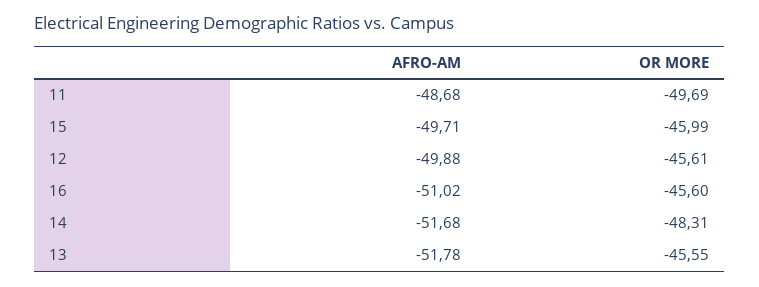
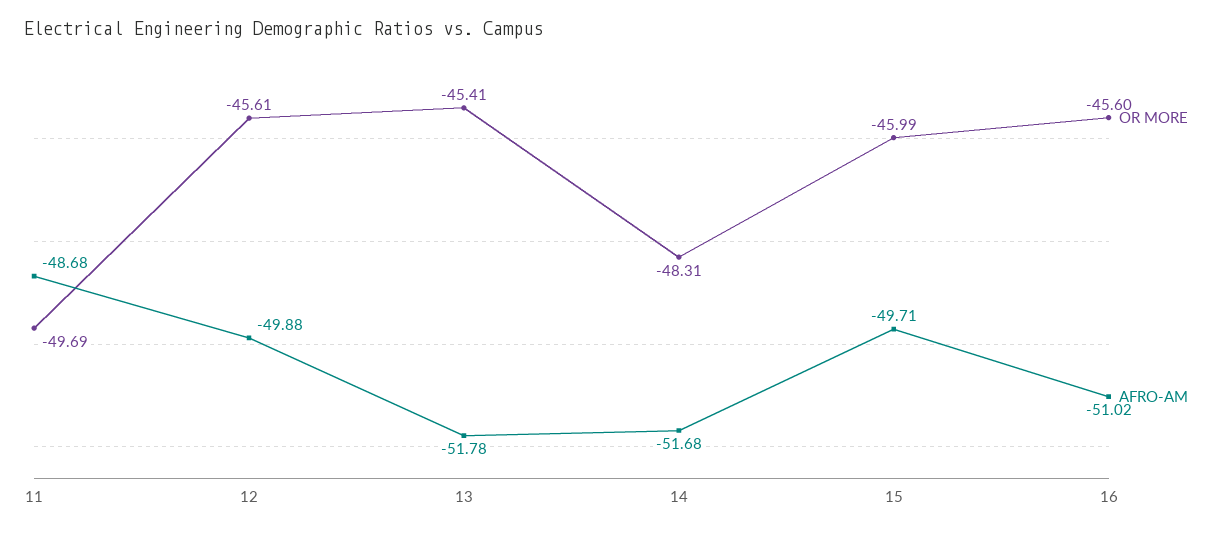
OR MORE, 13: -45.55 -> -45.41

